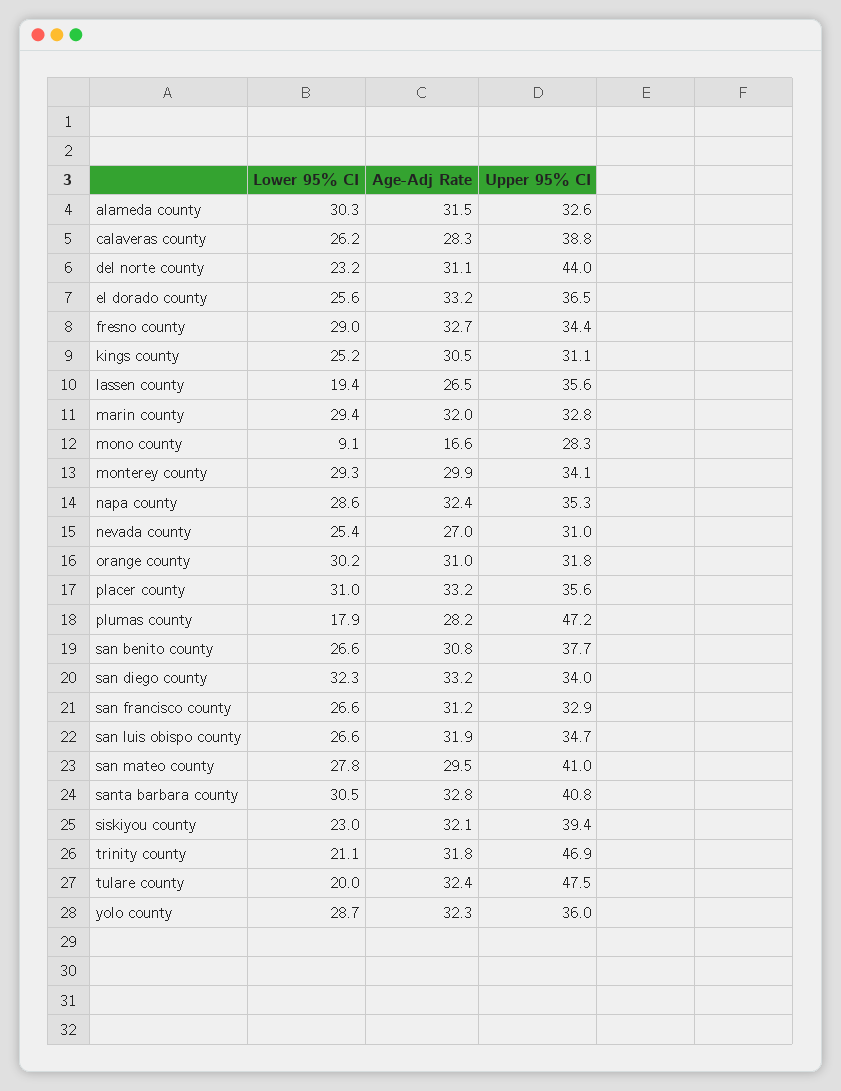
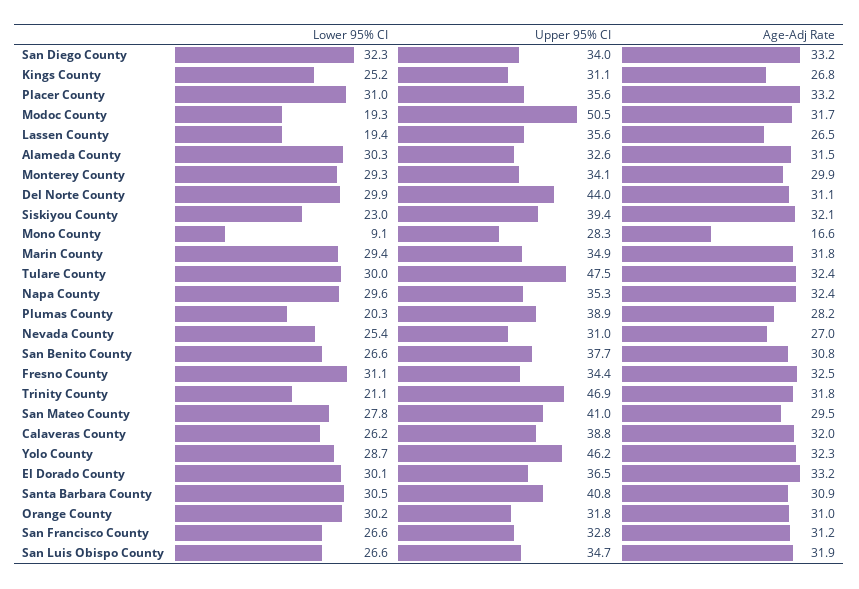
Age-Adj Rate, calaveras county: 28.3 -> 32
Lower 95% CI, del norte county: 23.2 -> 29.9
Lower 95% CI, el dorado county: 25.6 -> 30.1
Lower 95% CI, fresno county: 29 -> 31.1
Age-Adj Rate, fresno county: 32.7 -> 32.5
Age-Adj Rate, kings county: 30.5 -> 26.8
Age-Adj Rate, marin county: 32 -> 31.8
Upper 95% CI, marin county: 32.8 -> 34.9
Lower 95% CI, napa county: 28.6 -> 29.6
Lower 95% CI, plumas county: 17.9 -> 20.3
Upper 95% CI, plumas county: 47.2 -> 38.9
Upper 95% CI, san francisco county: 32.9 -> 32.8
Age-Adj Rate, santa barbara county: 32.8 -> 30.9
Lower 95% CI, tulare county: 20 -> 30
Upper 95% CI, yolo county: 36 -> 46.2
Lower 95% CI, Modoc County: none -> 19.3
Upper 95% CI, Modoc County: none -> 50.5
Age-Adj Rate, Modoc County: none -> 31.7

